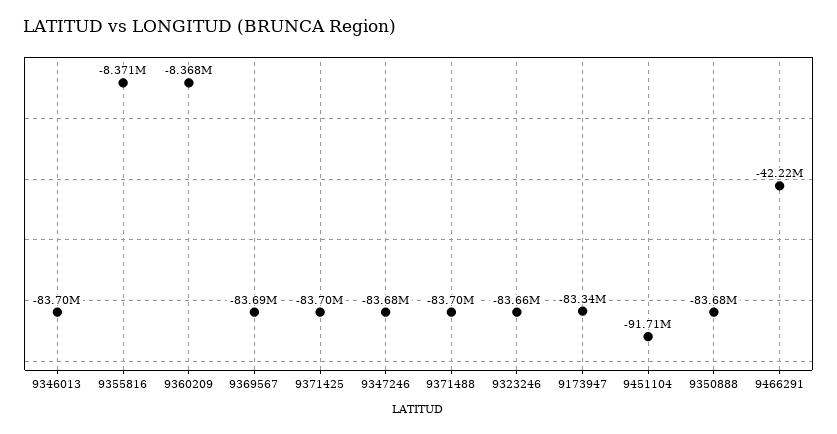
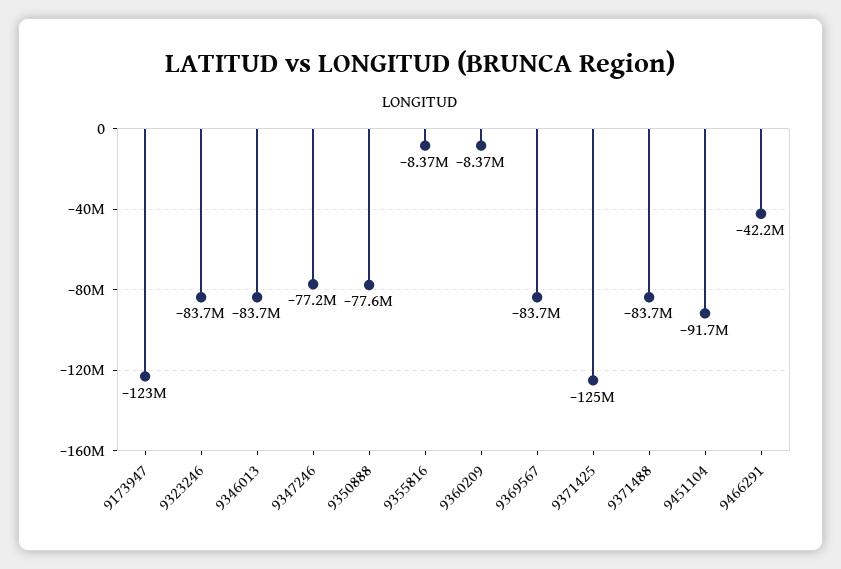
9371425: -83700000 -> -125000000
9347246: -83680000 -> -77200000
9173947: -83340000 -> -123000000
9350888: -83680000 -> -77600000

